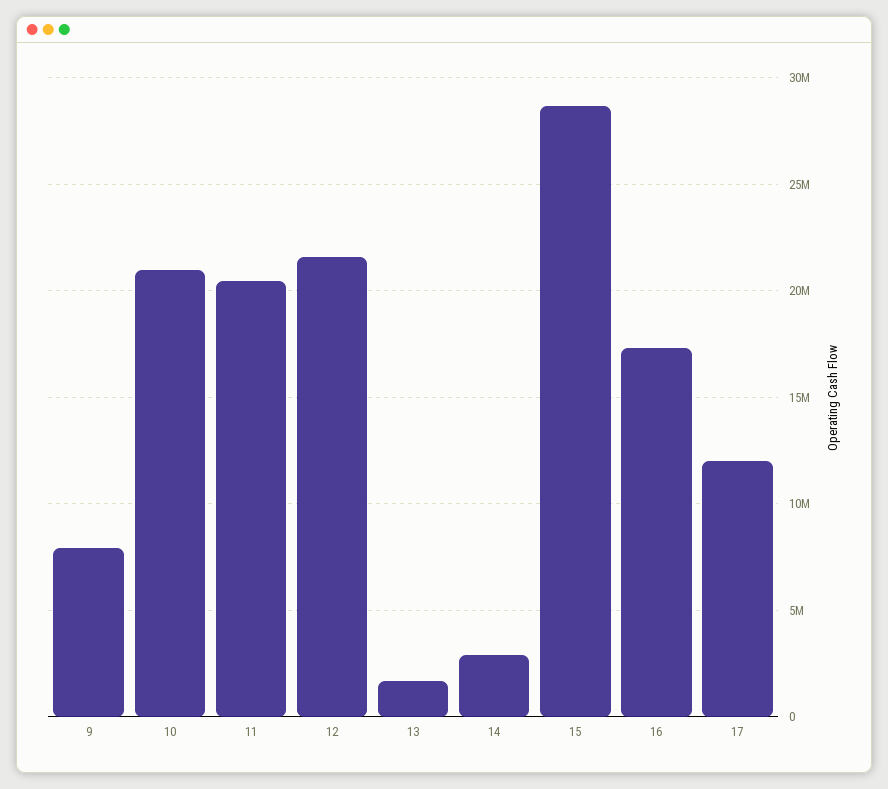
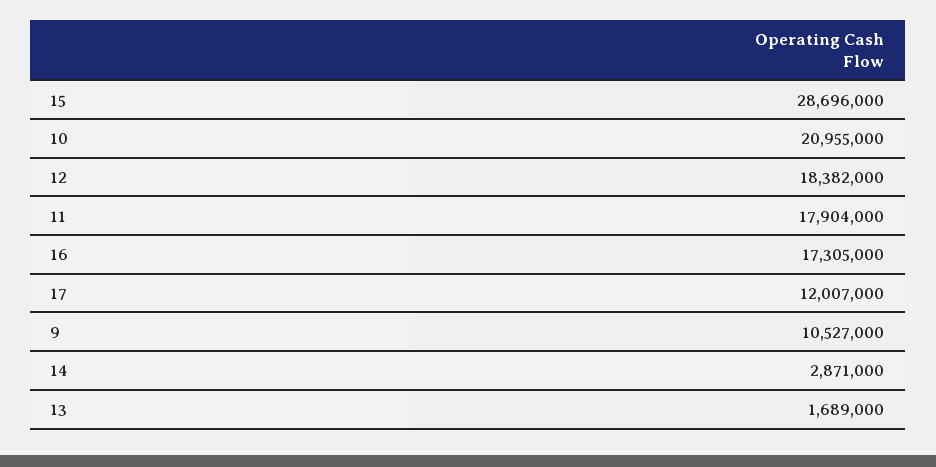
9: 8000000 -> 10527000
11: 20500000 -> 17904000
12: 21500000 -> 18382000

